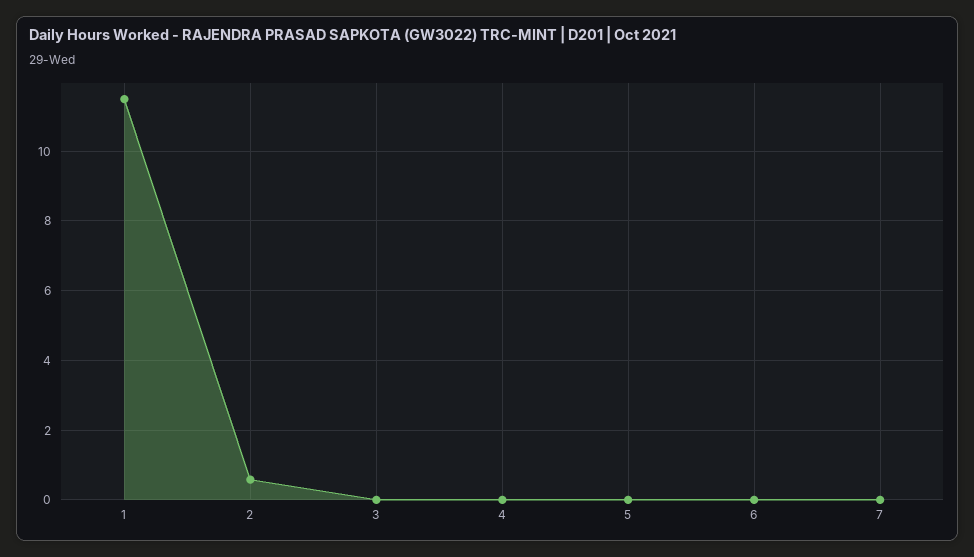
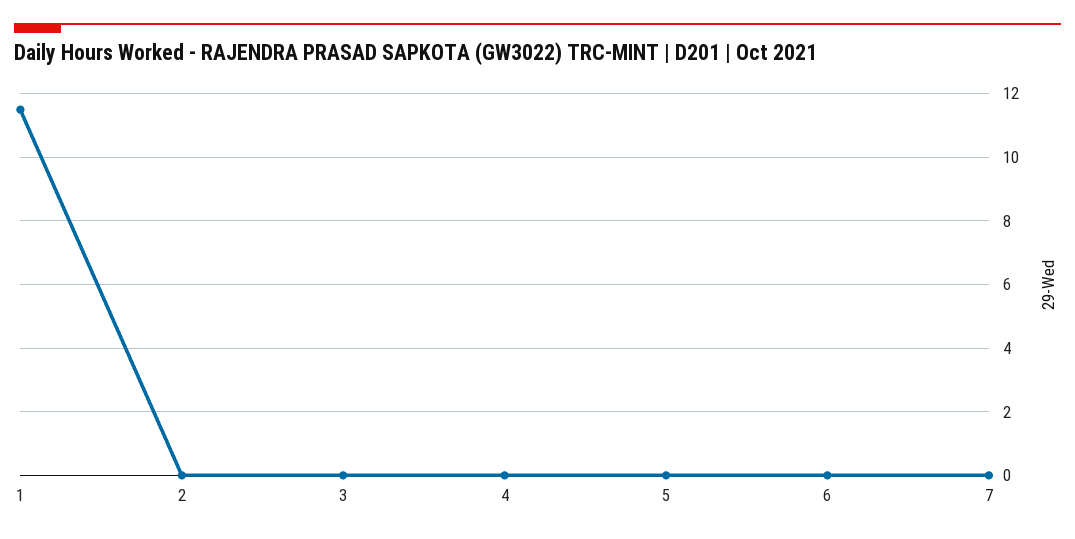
2: 0.6 -> 0

